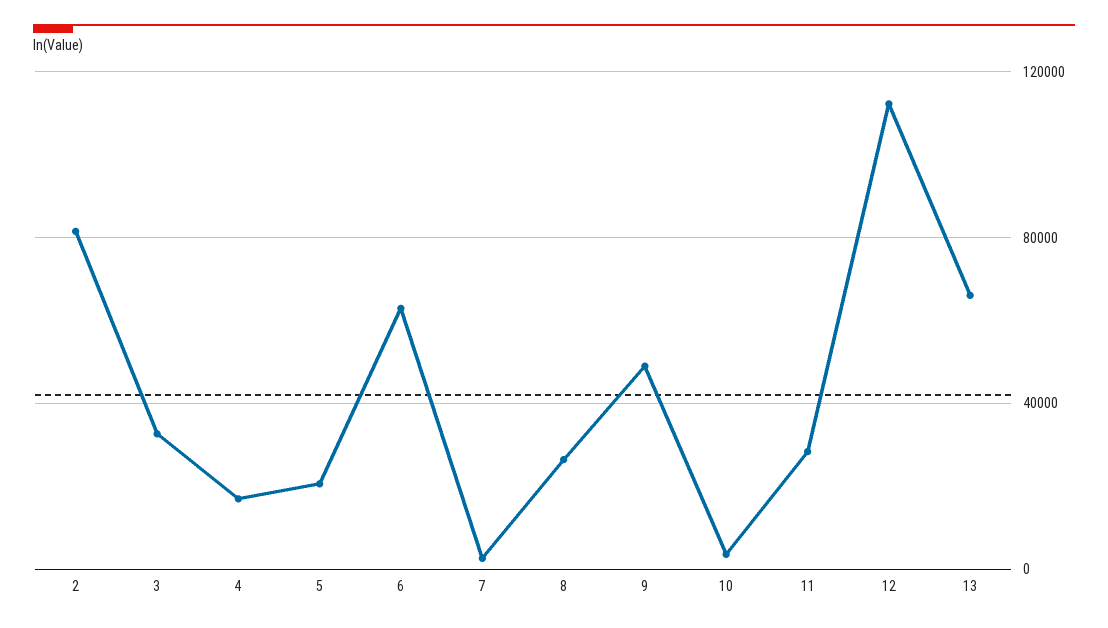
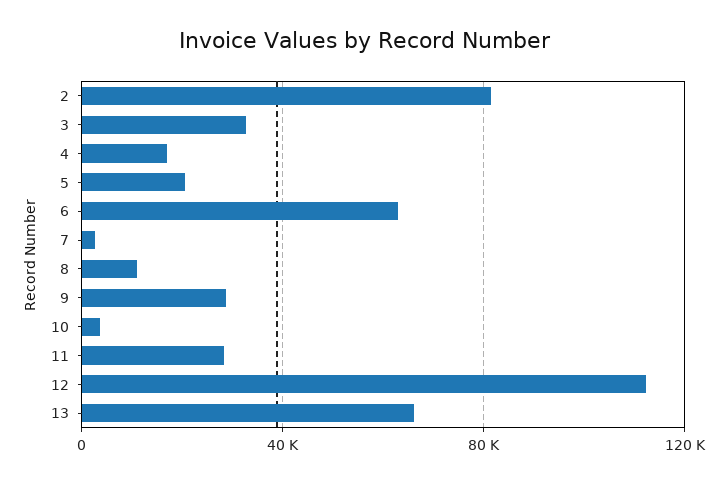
8: 25000 -> 10000
9: 50000 -> 30000

